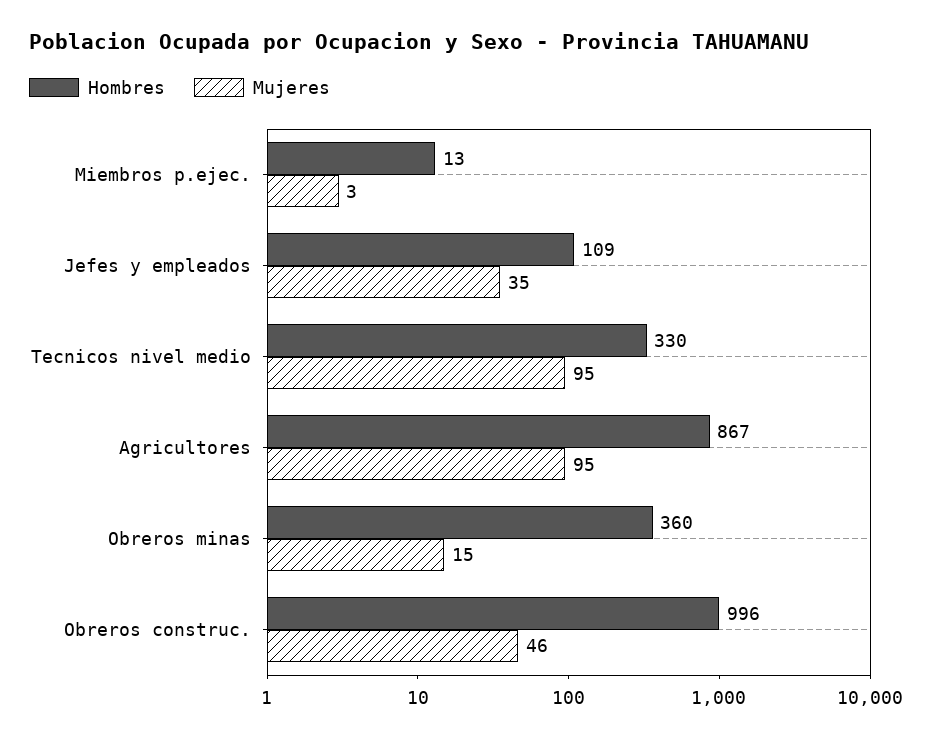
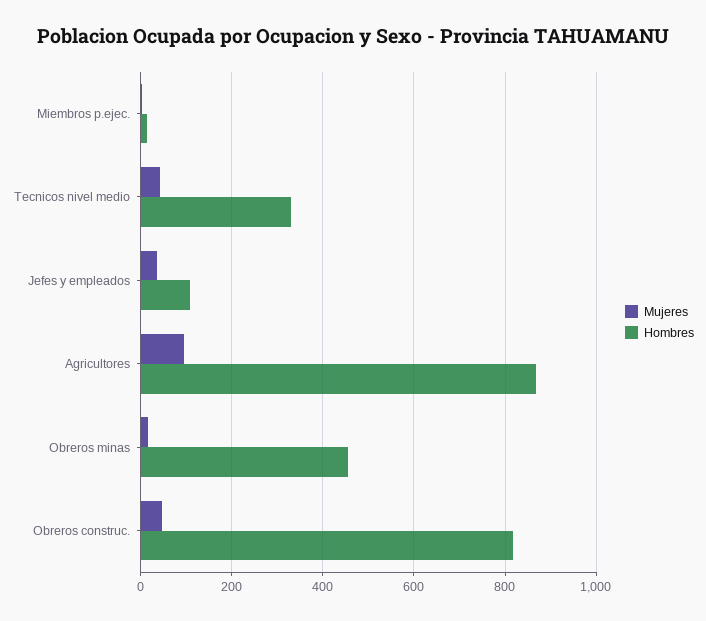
Mujeres, Tecnicos nivel medio: 95 -> 40
Hombres, Obreros minas: 360 -> 460
Hombres, Obreros construc.: 996 -> 820

